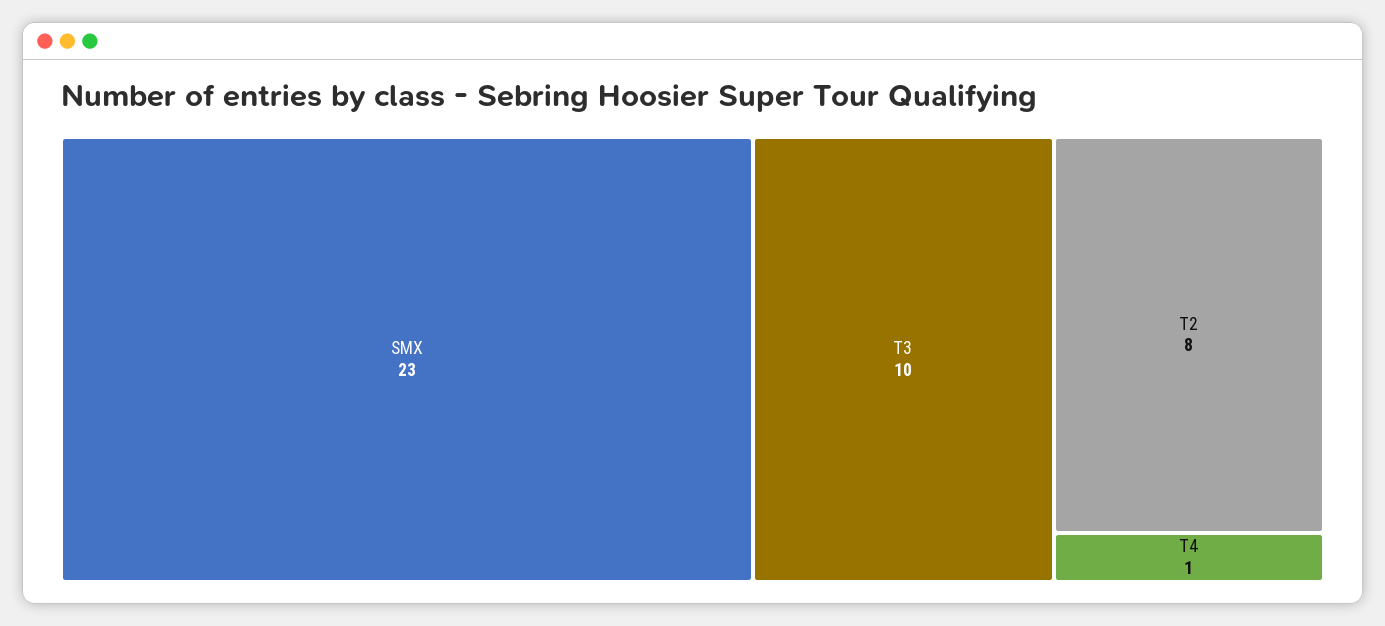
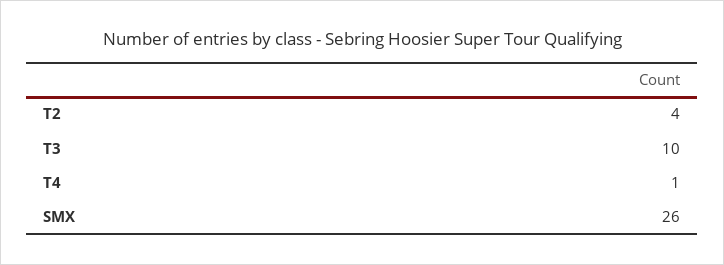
SMX: 23 -> 26
T2: 8 -> 4

